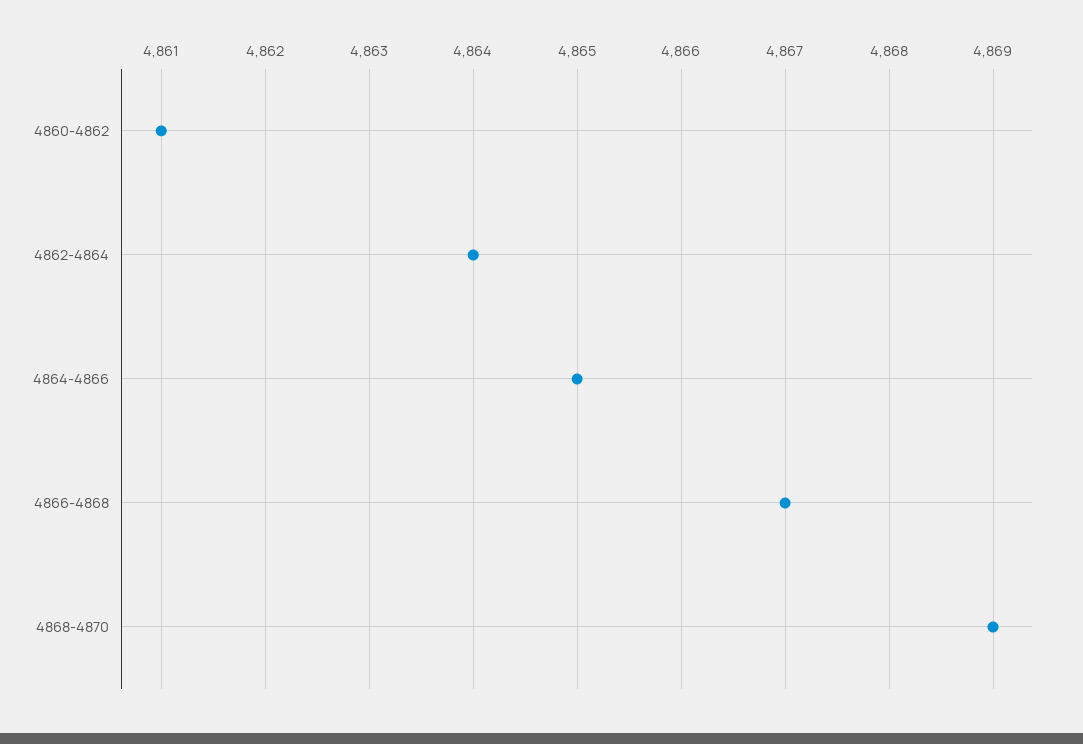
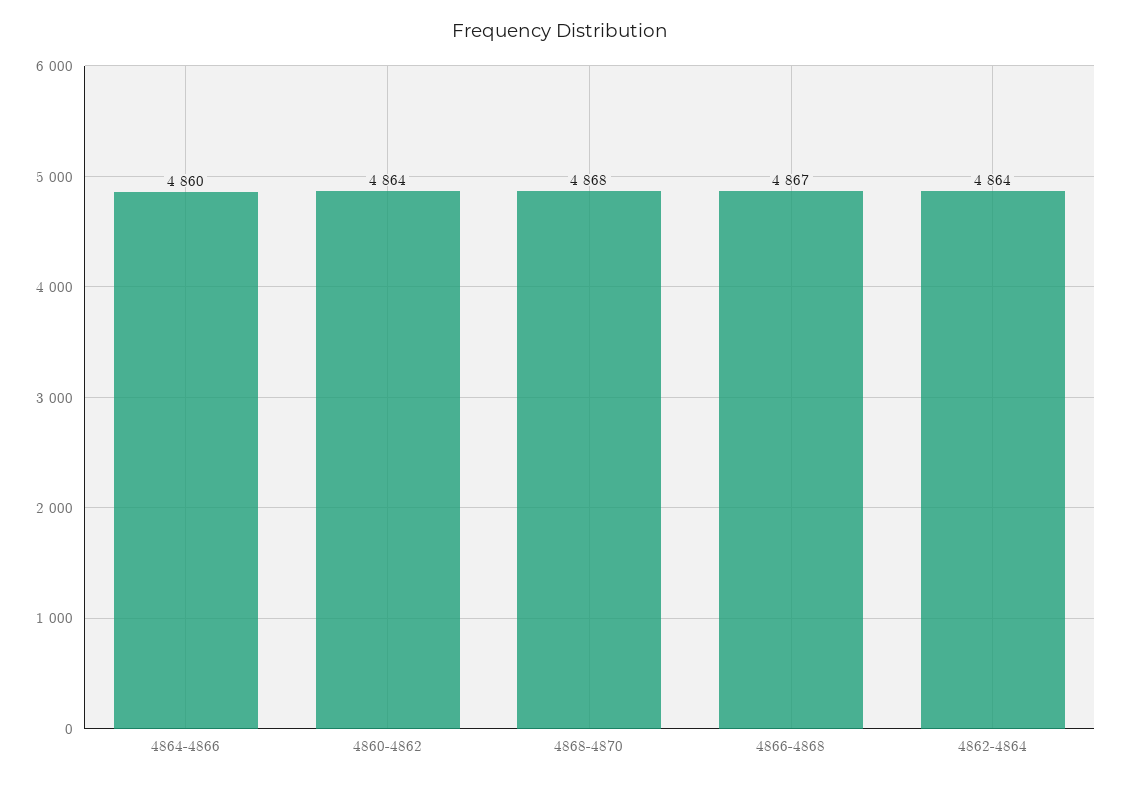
4860-4862: 4861 -> 4864
4864-4866: 4865 -> 4860
4868-4870: 4869 -> 4868

